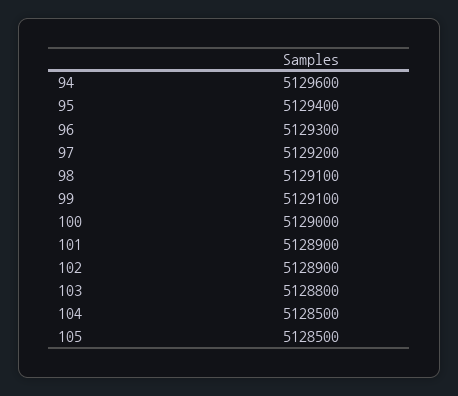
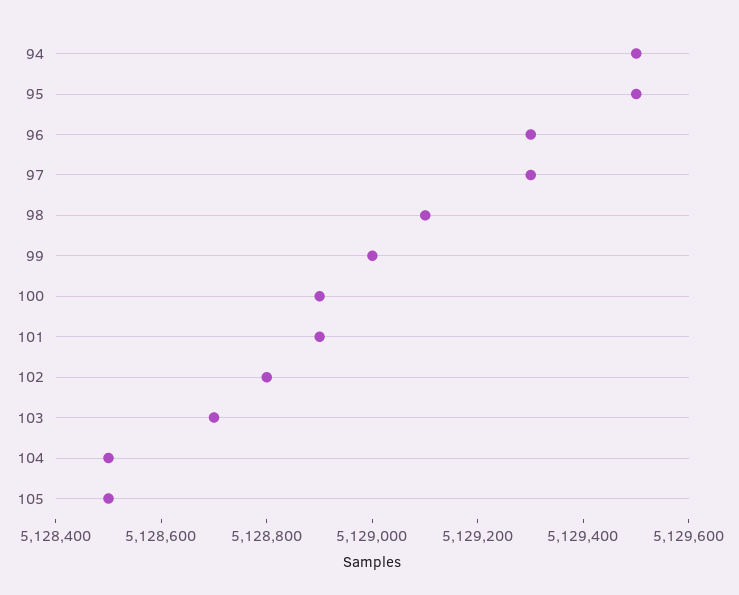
94: 5129600 -> 5129500
95: 5129400 -> 5129500
97: 5129200 -> 5129300
99: 5129100 -> 5129000
100: 5129000 -> 5128900
102: 5128900 -> 5128800
103: 5128800 -> 5128700

